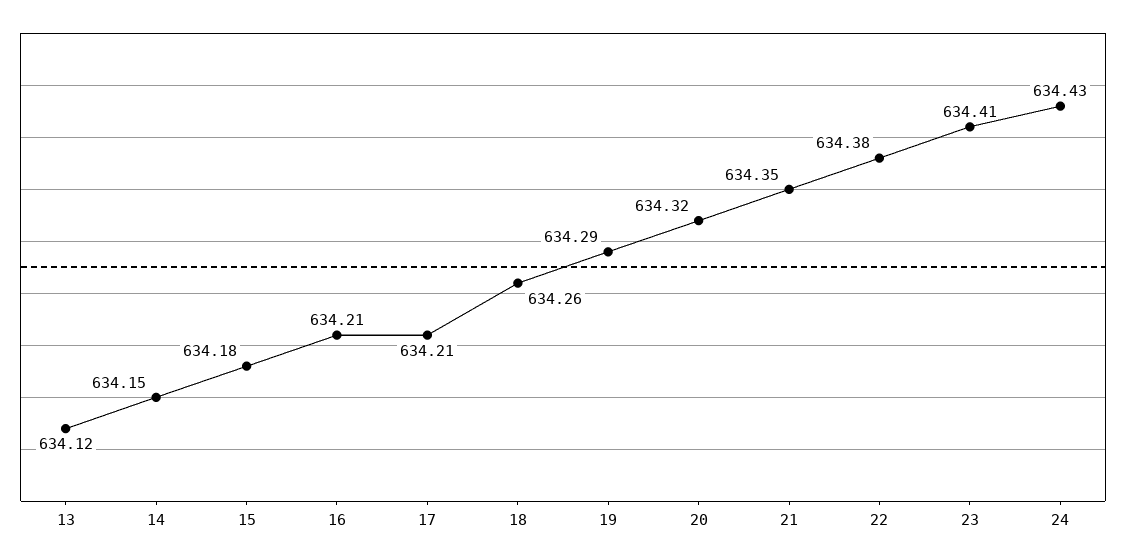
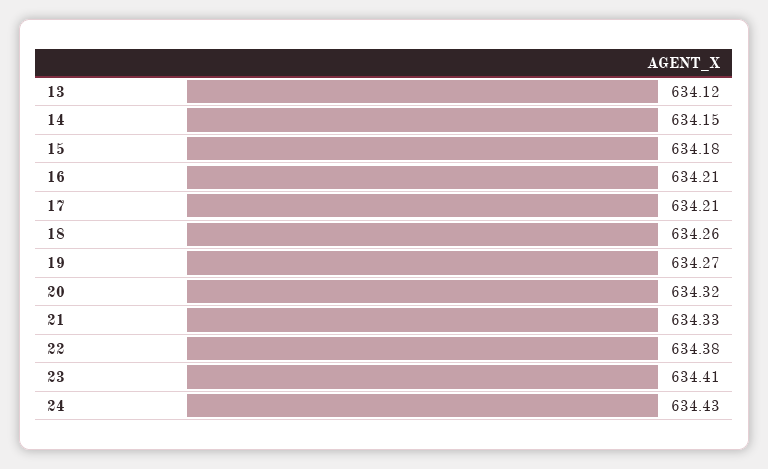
19: 634.29 -> 634.27
21: 634.35 -> 634.33

